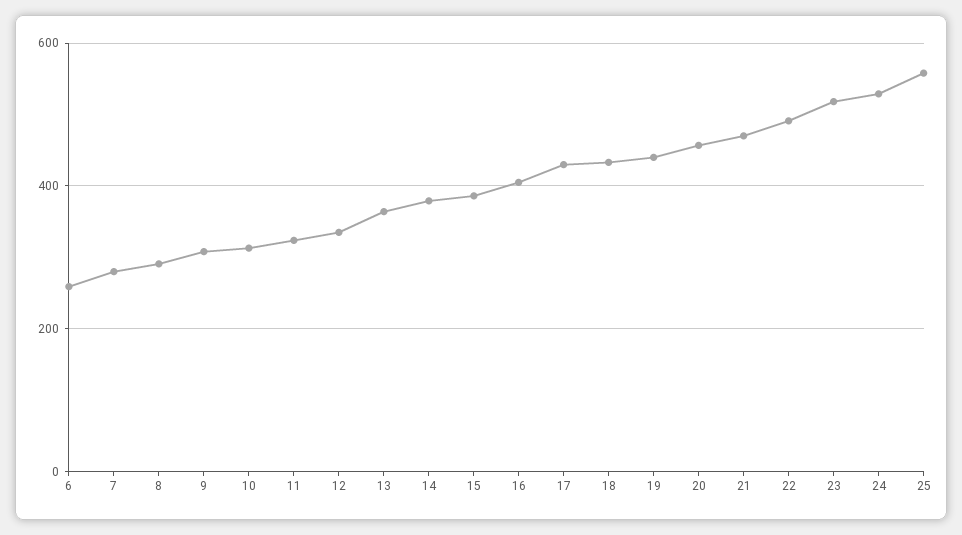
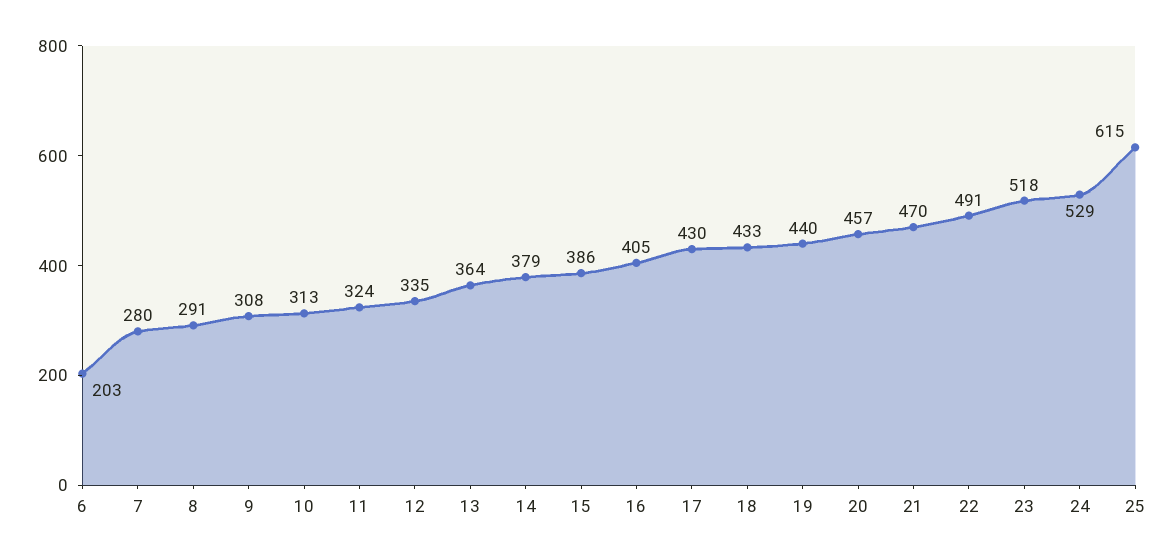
6: 260 -> 203
25: 560 -> 615

